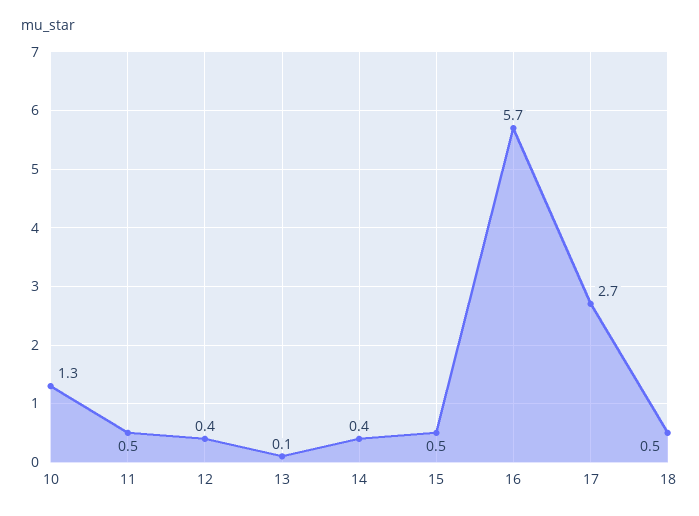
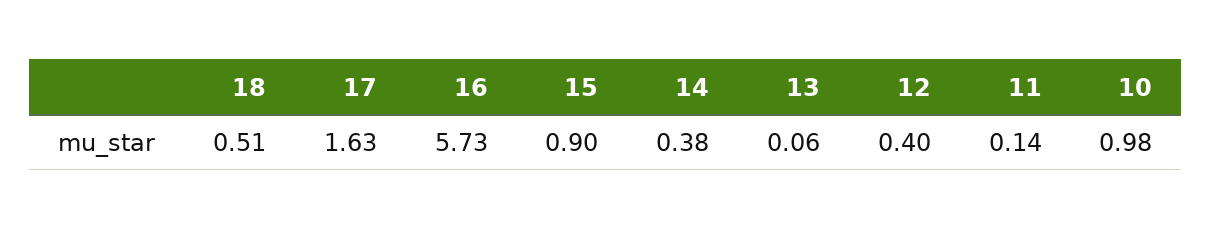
10: 1.3 -> 0.98
11: 0.5 -> 0.14
15: 0.5 -> 0.9
17: 2.7 -> 1.63

